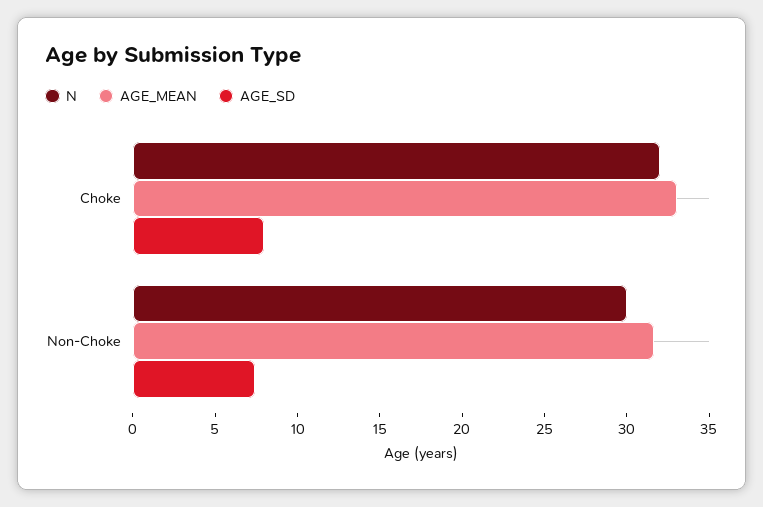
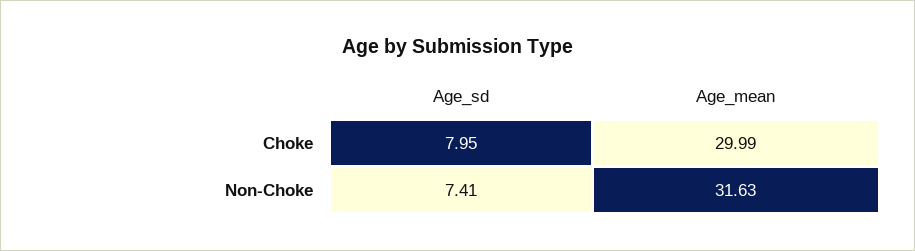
N, Choke: 32 -> none
AGE_MEAN, Choke: 33 -> 29.99
N, Non-Choke: 30 -> none

